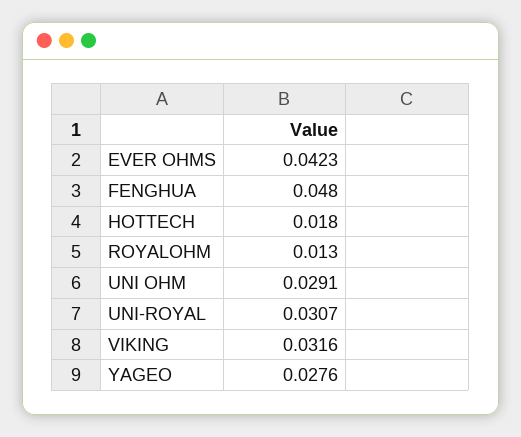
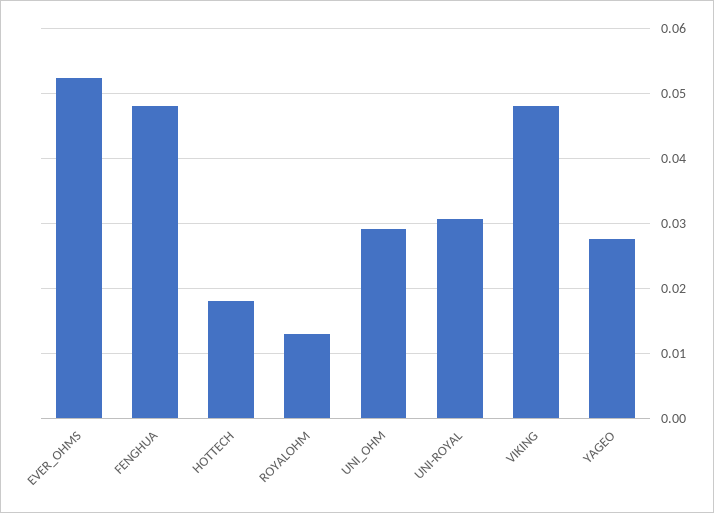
EVER OHMS: 0.0423 -> 0.052
VIKING: 0.0316 -> 0.048

